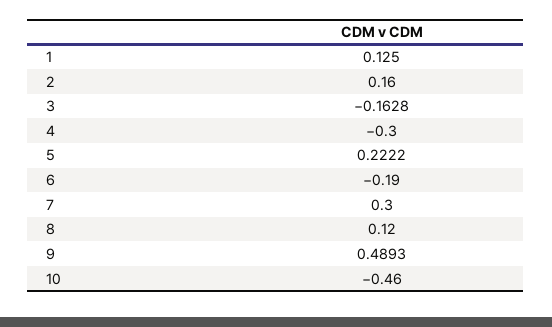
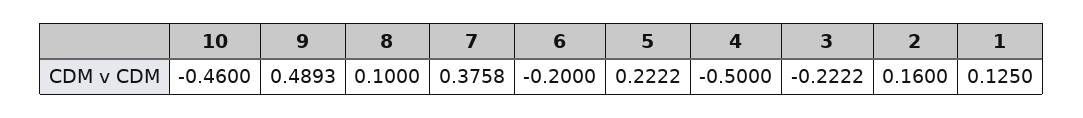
3: -0.1628 -> -0.2222
4: -0.3 -> -0.5
6: -0.19 -> -0.2
7: 0.3 -> 0.3758
8: 0.12 -> 0.1

